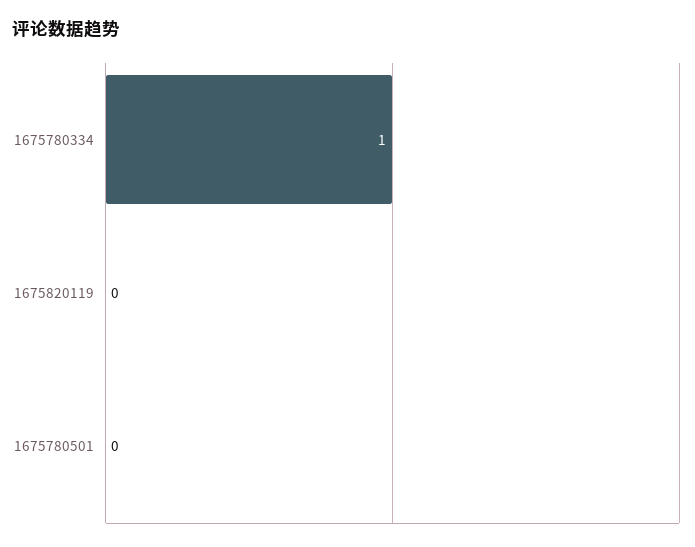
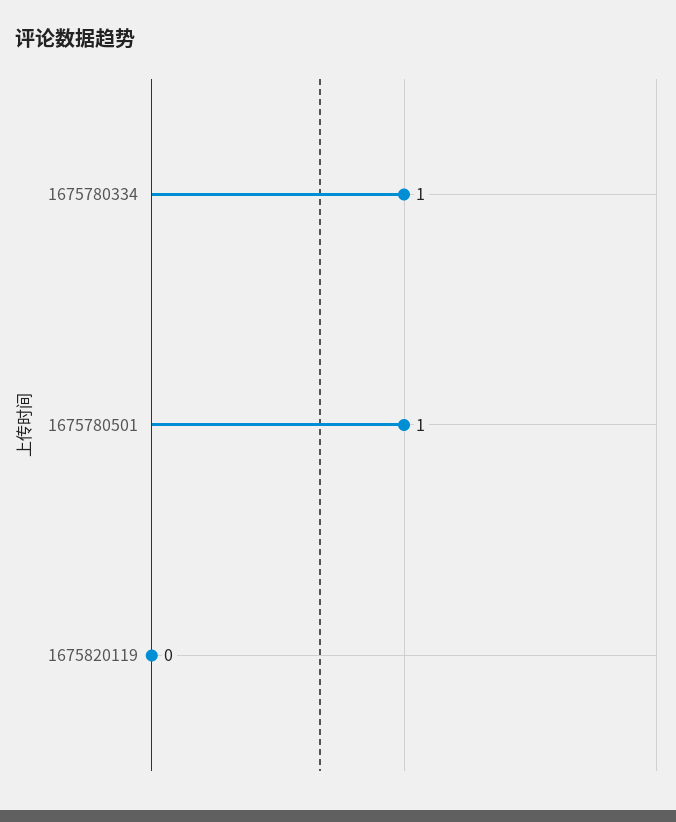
1675780501: 0 -> 1

